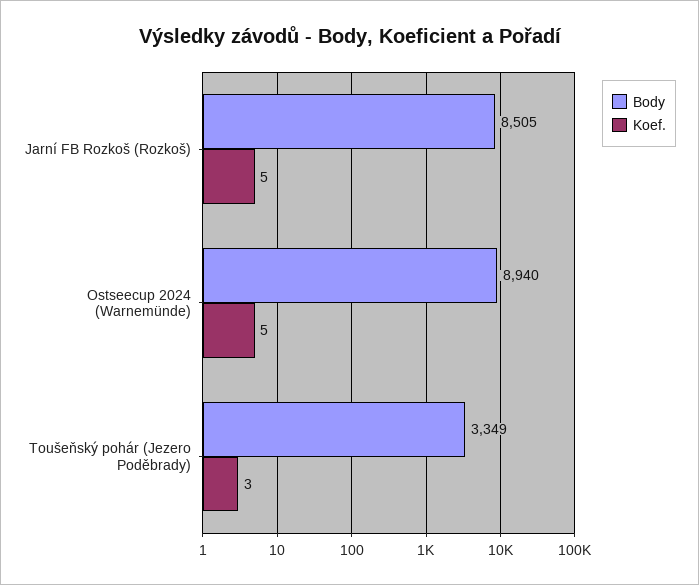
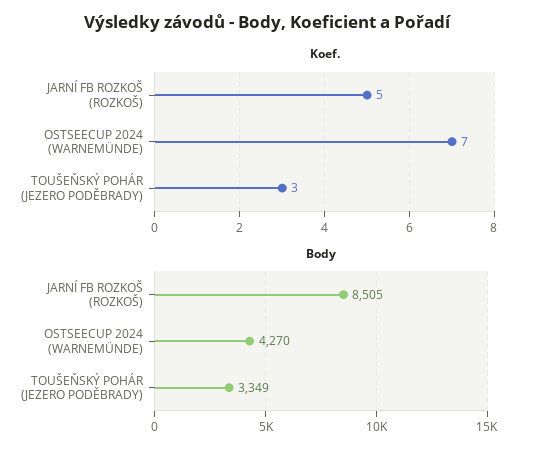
Body, Ostseecup 2024 (Warnemünde): 8940 -> 4270
Koef., Ostseecup 2024 (Warnemünde): 5 -> 7

